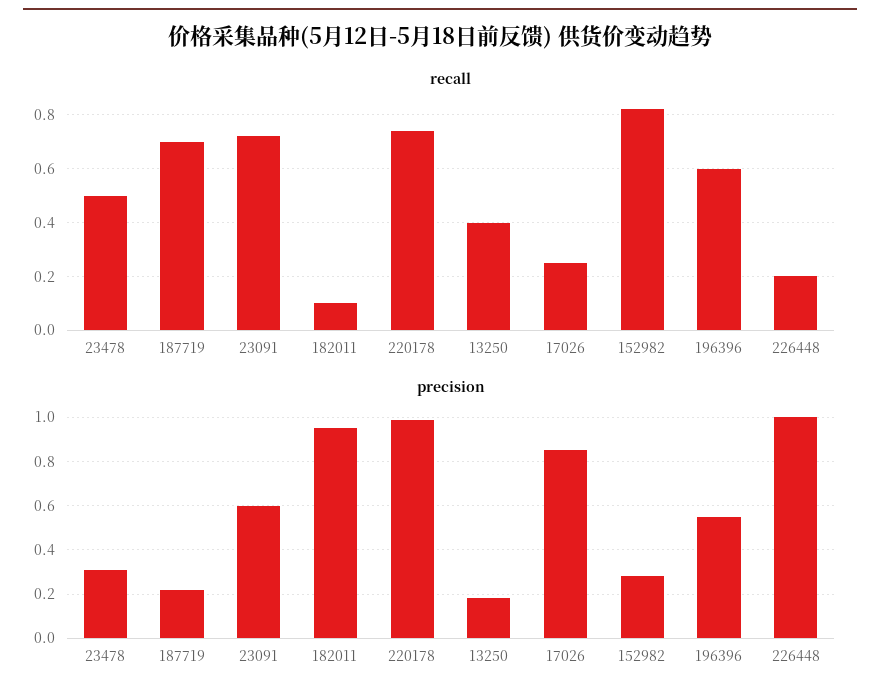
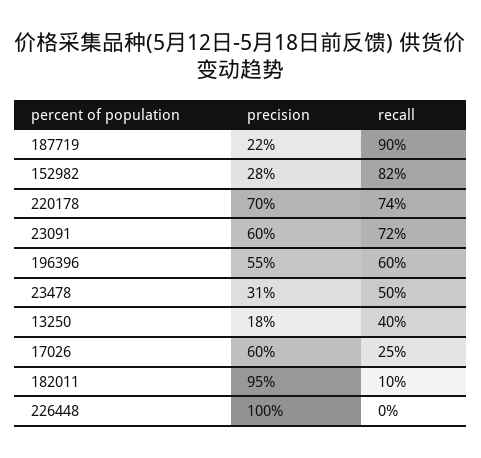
recall, 187719: 0.7 -> 0.9
recall, 226448: 0.2 -> 0
precision, 220178: 1 -> 0.7
precision, 17026: 0.85 -> 0.6

